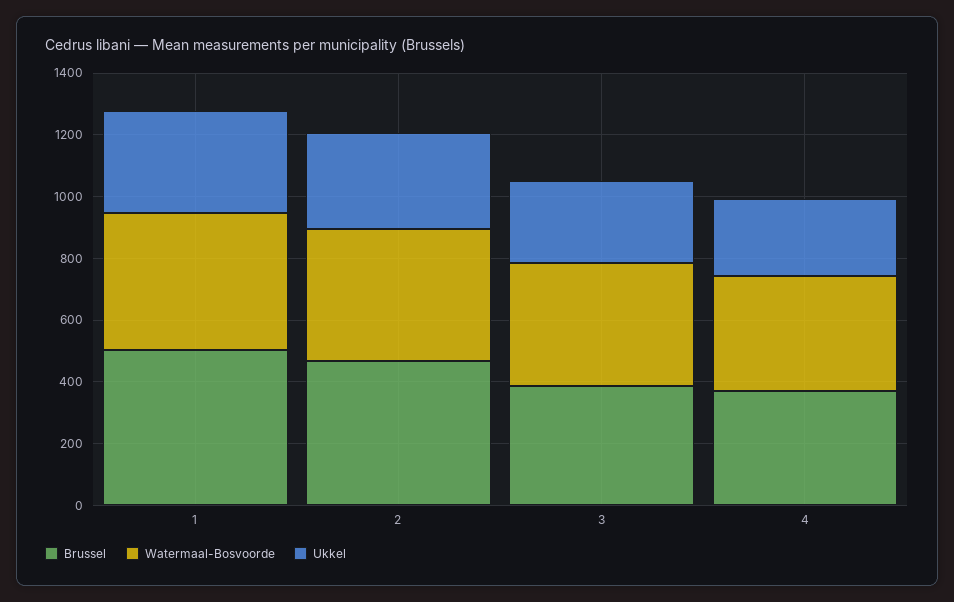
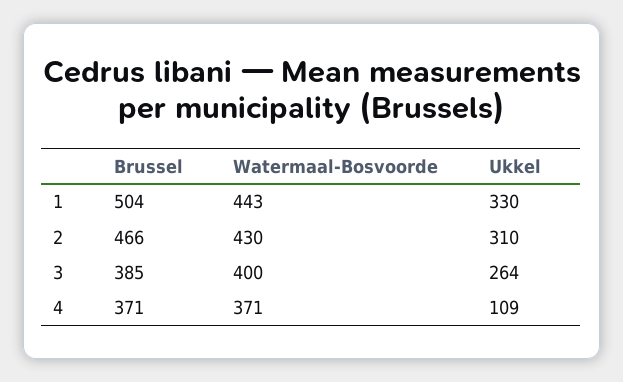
Ukkel, 4: 250 -> 109

